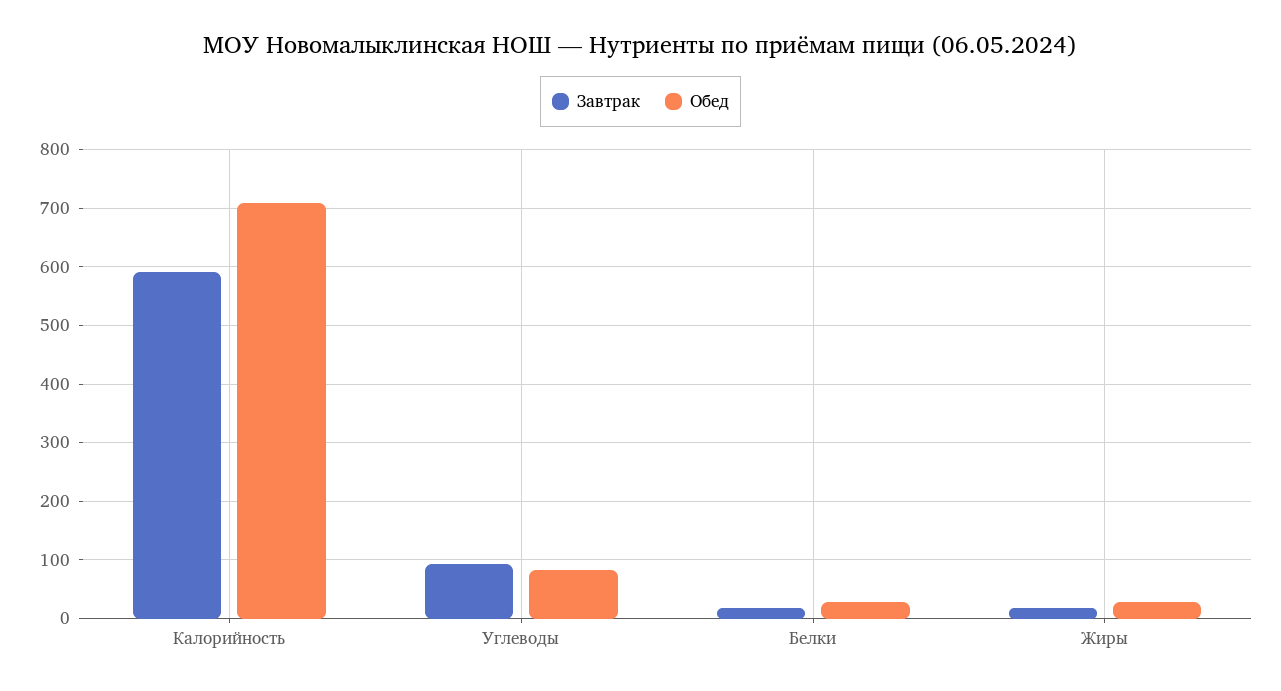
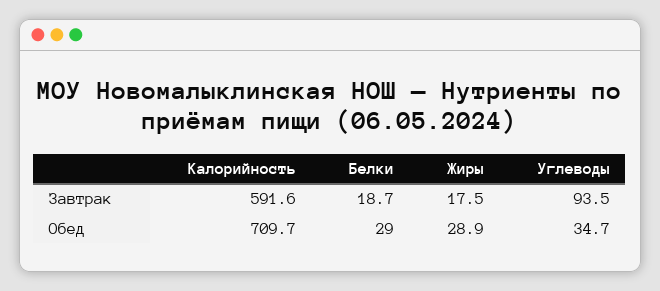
Обед, Углеводы: 80 -> 34.7

